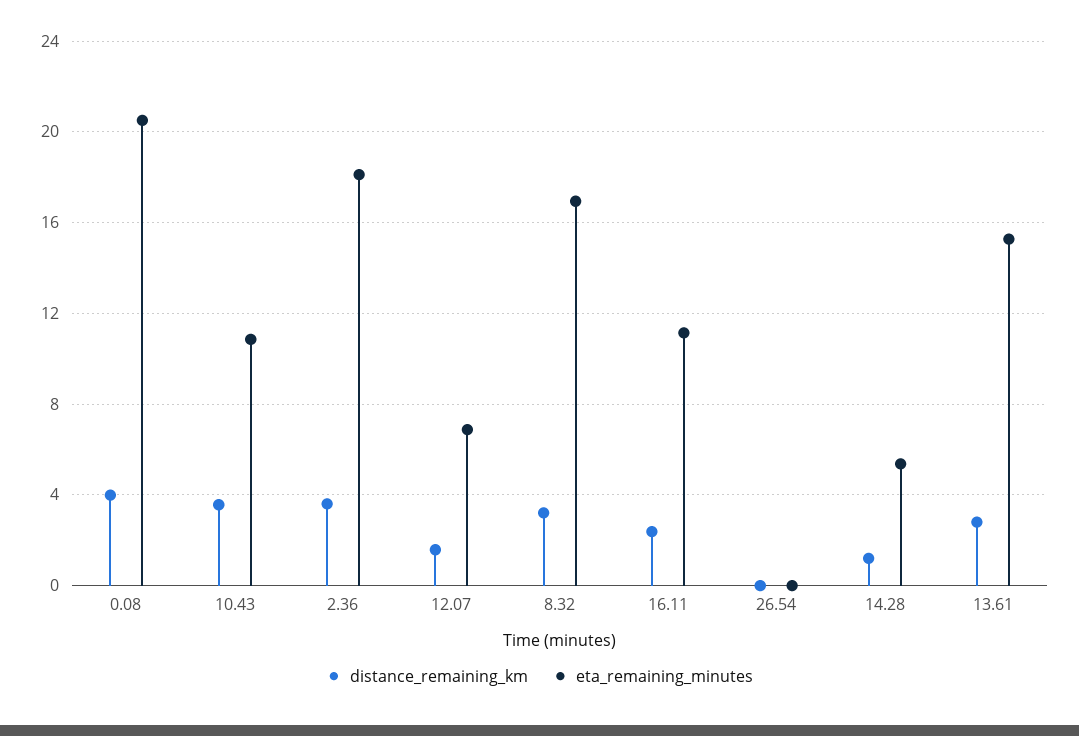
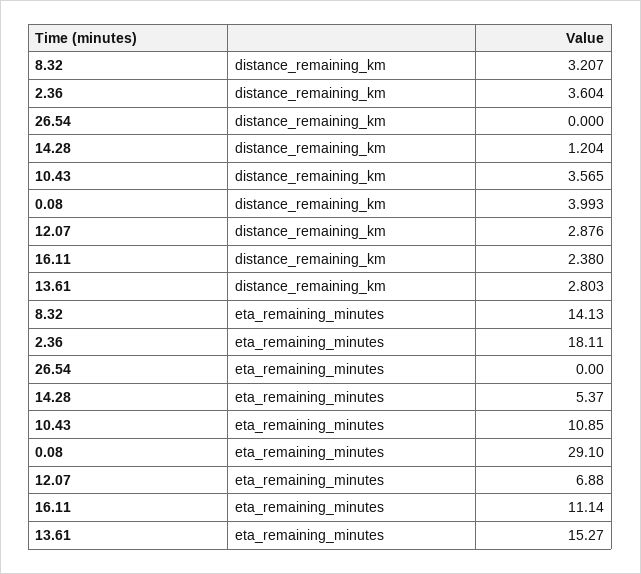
eta_remaining_minutes, 0.08: 20.5 -> 29.1
distance_remaining_km, 12.07: 1.5 -> 2.876
eta_remaining_minutes, 8.32: 17 -> 14.13

